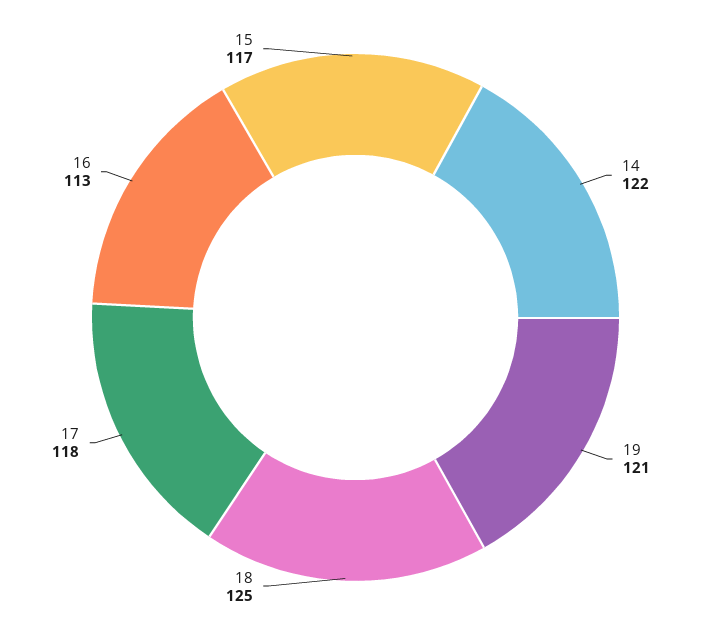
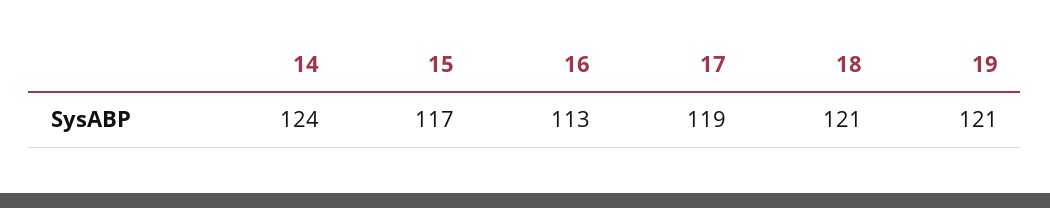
14: 122 -> 124
18: 125 -> 121
17: 118 -> 119

